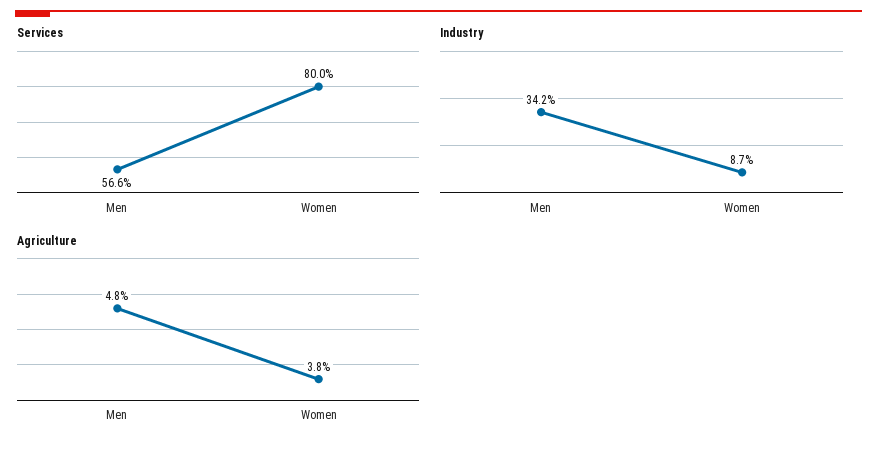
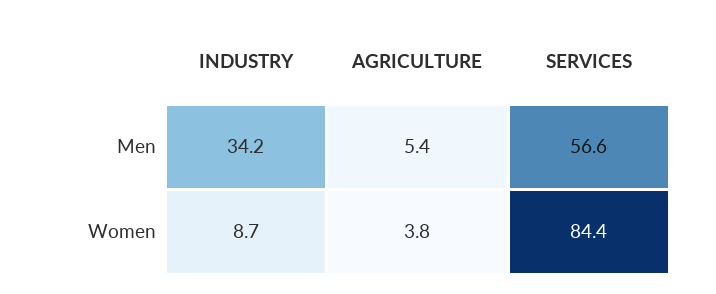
Services, Women: 80 -> 84.4
Agriculture, Men: 4.8 -> 5.4

